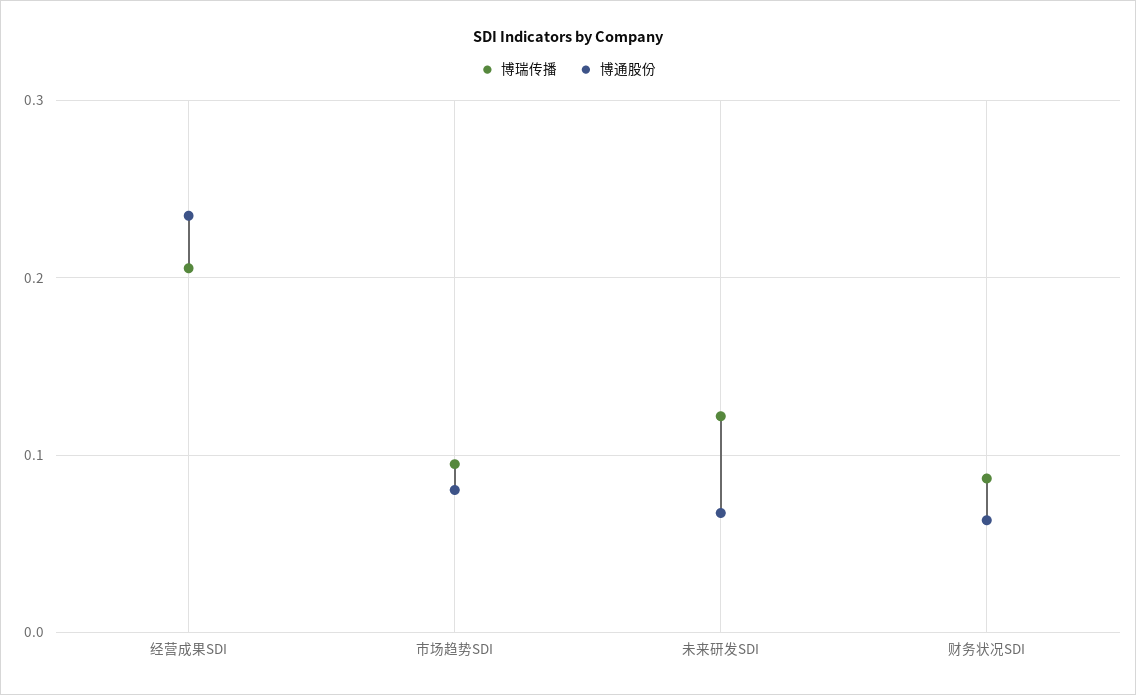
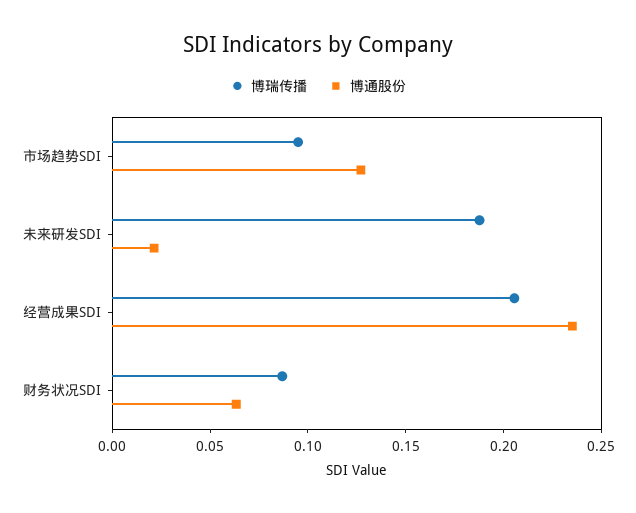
博通股份, 市场趋势SDI: 0.08 -> 0.13
博瑞传播, 未来研发SDI: 0.12 -> 0.19
博通股份, 未来研发SDI: 0.07 -> 0.02

